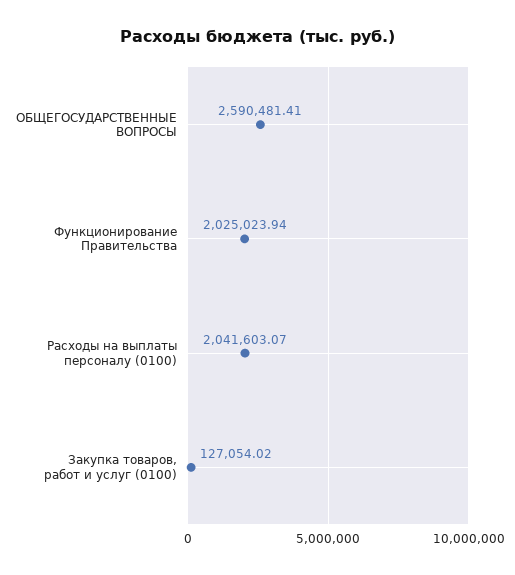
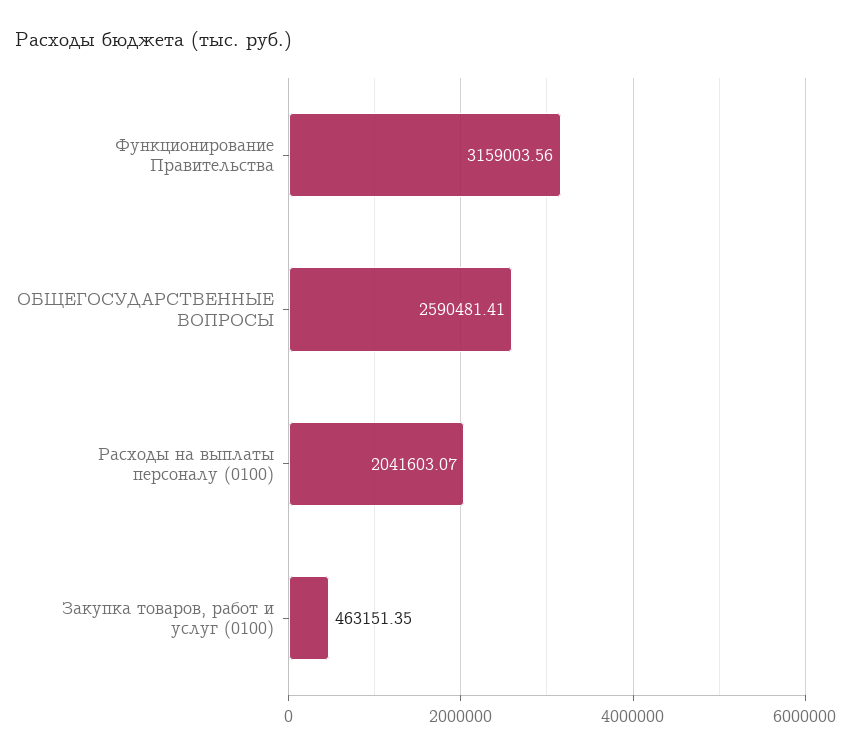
Функционирование Правительства: 2025023.94 -> 3159003.56
Закупка товаров, работ и услуг (0100): 127054.02 -> 463151.35

